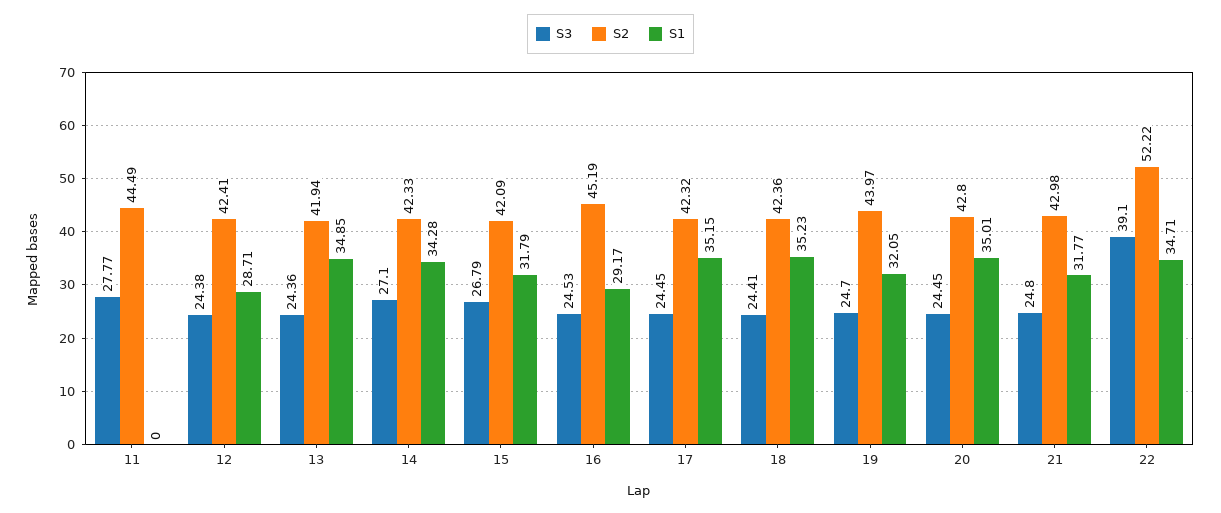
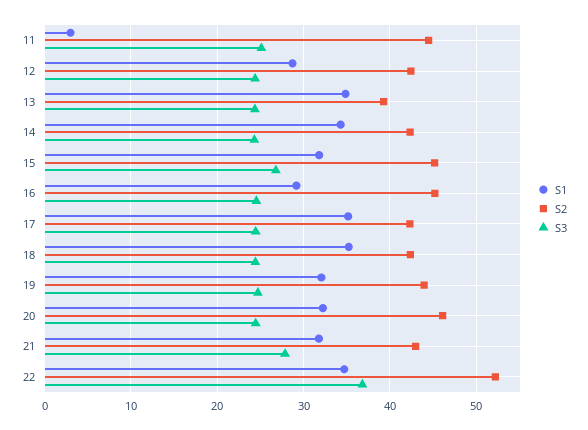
S3, 11: 27.77 -> 25
S1, 11: 0 -> 3
S2, 13: 41.94 -> 39
S3, 14: 27.1 -> 24
S2, 15: 42.09 -> 45
S2, 20: 42.8 -> 46
S1, 20: 35.01 -> 32
S3, 21: 24.8 -> 28
S3, 22: 39.1 -> 37

